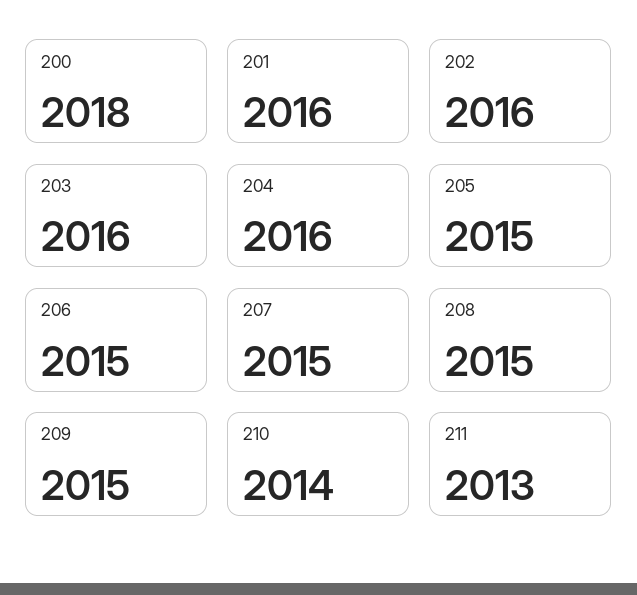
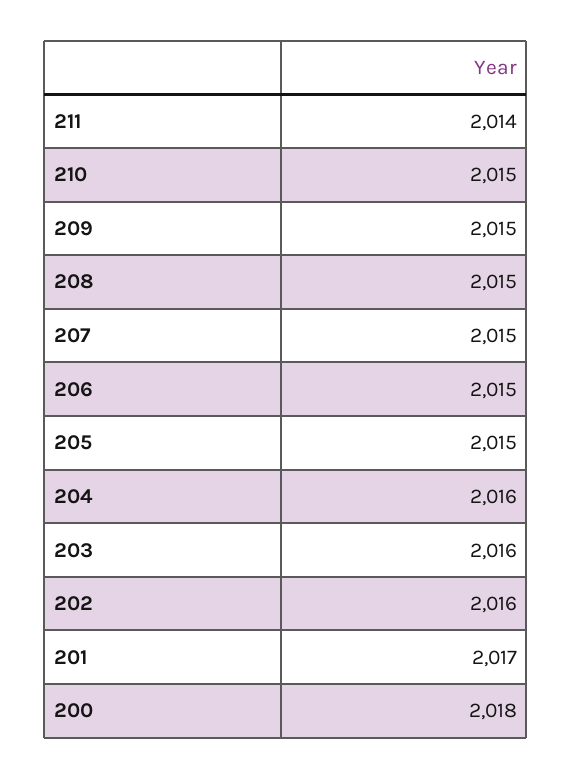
201: 2016 -> 2017
210: 2014 -> 2015
211: 2013 -> 2014

